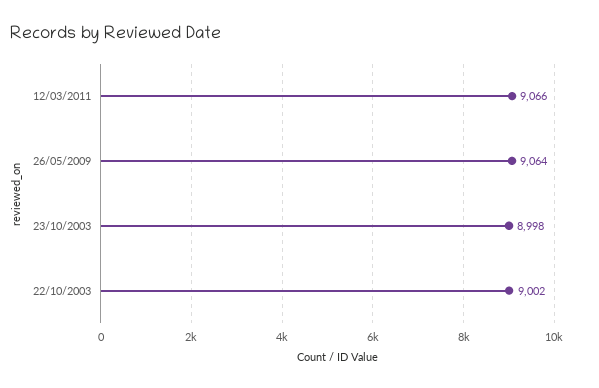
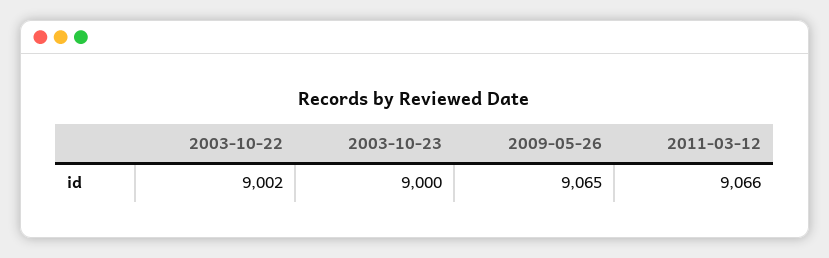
26/05/2009: 9064 -> 9065
23/10/2003: 8998 -> 9000

